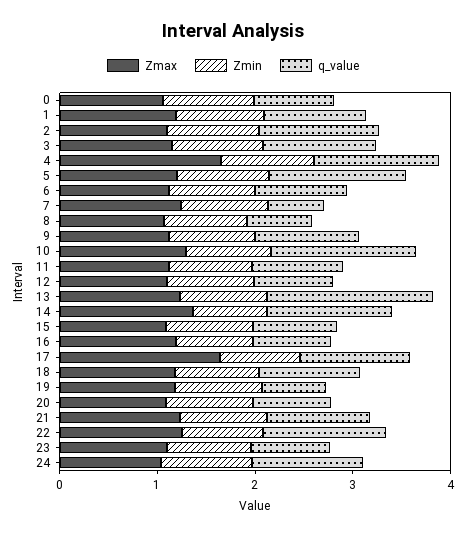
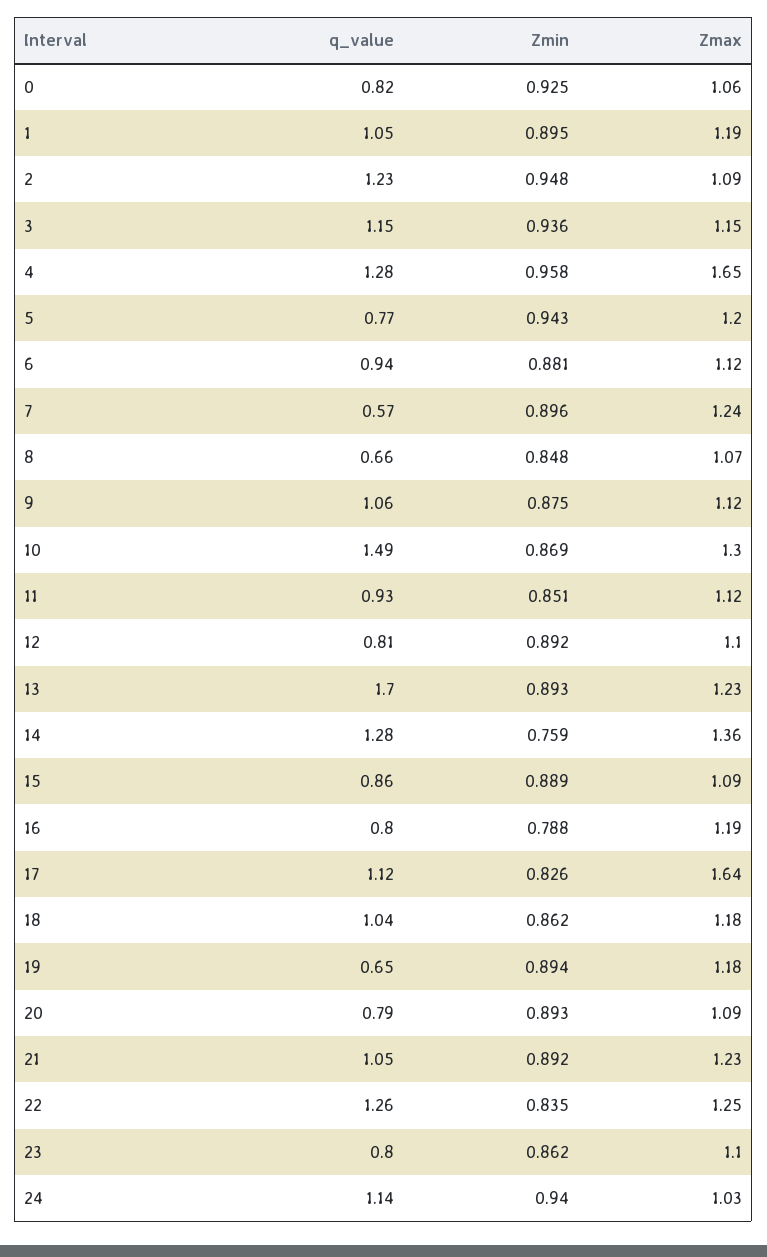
q_value, 5: 1.4 -> 0.77

